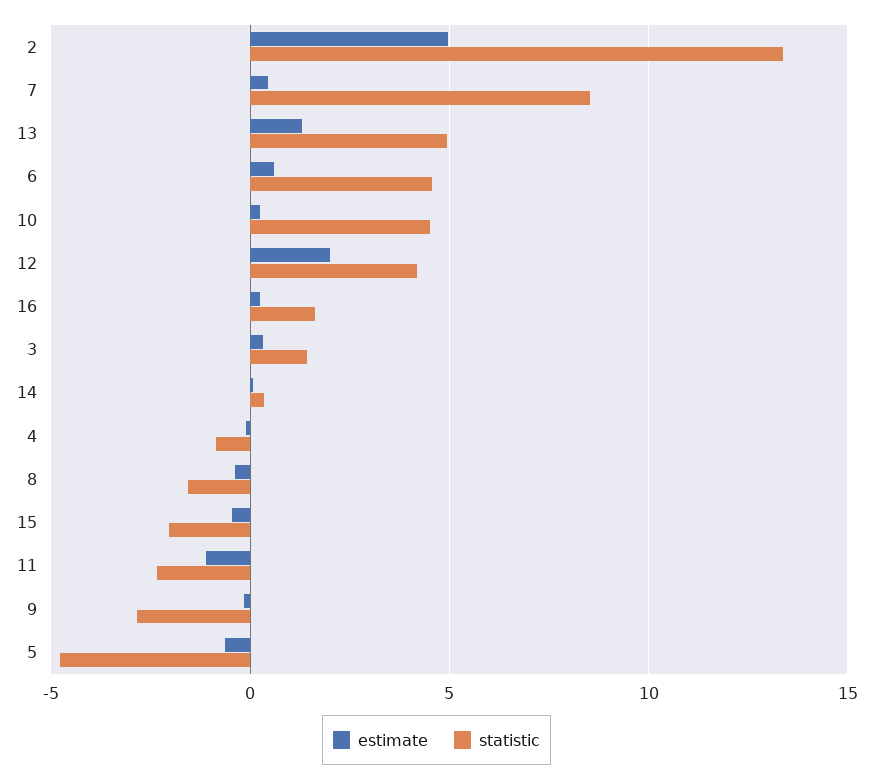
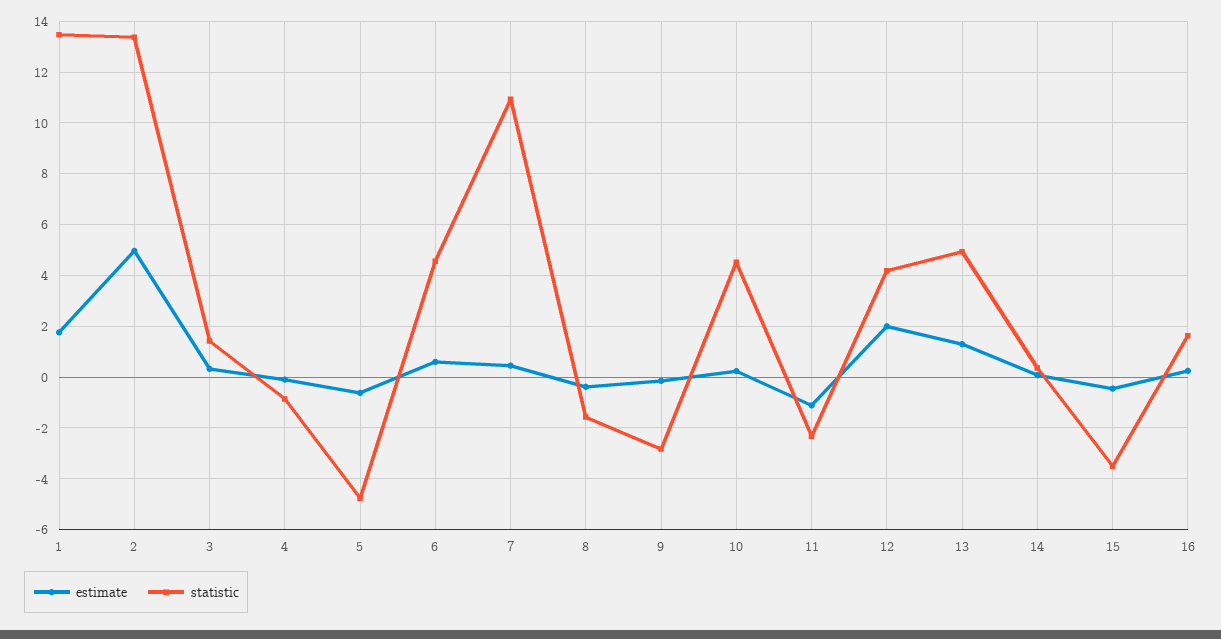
statistic, 7: 8.5 -> 11
statistic, 15: -2 -> -3.5
estimate, 1: none -> 1.75
statistic, 1: none -> 13.5

